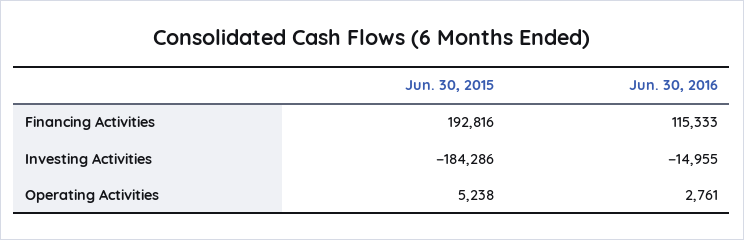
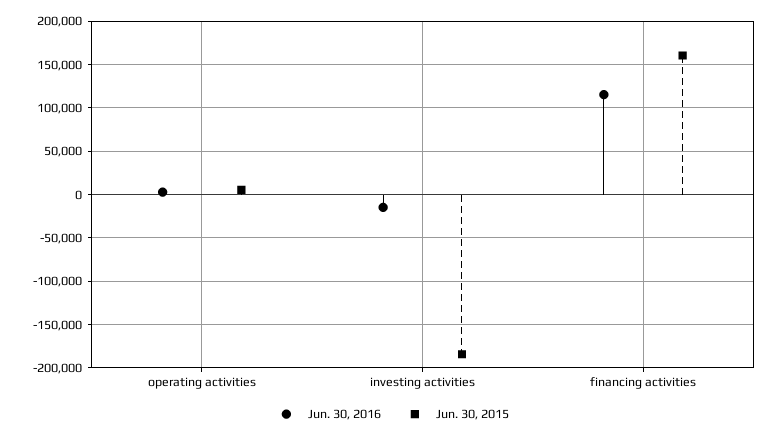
Jun. 30, 2015, Financing Activities: 192816 -> 160000

